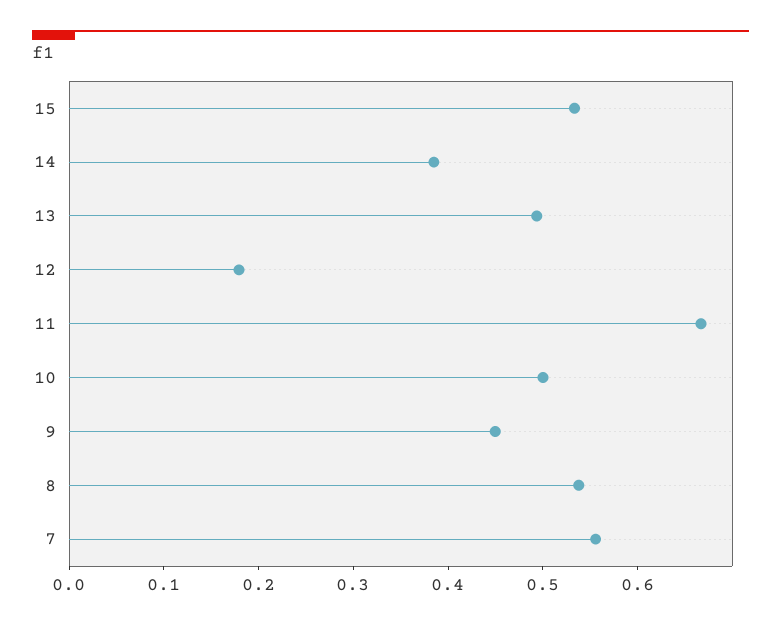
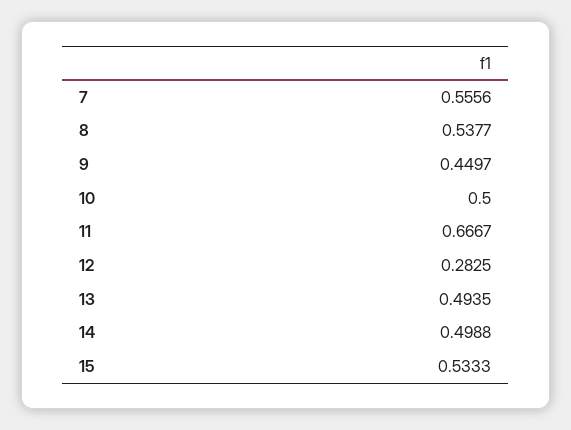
14: 0.38 -> 0.4988
12: 0.18 -> 0.2825

